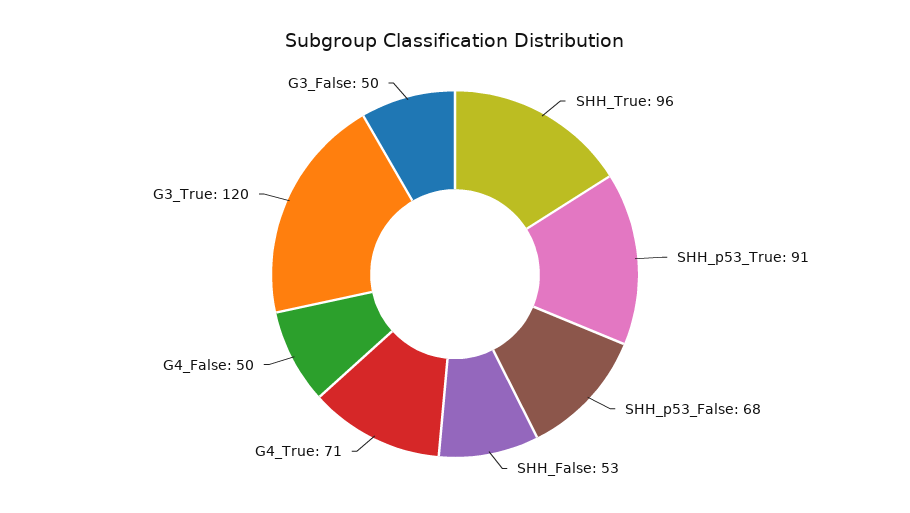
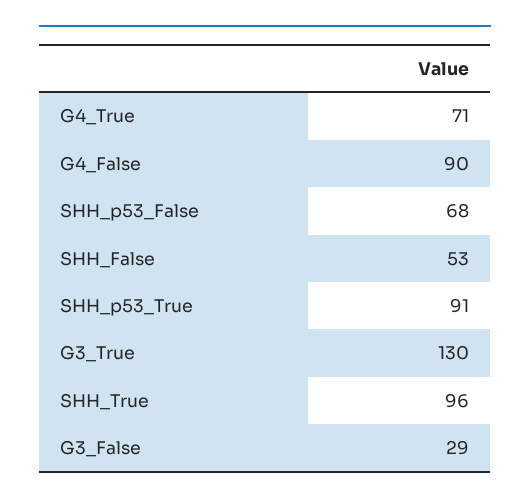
G4_False: 50 -> 90
G3_True: 120 -> 130
G3_False: 50 -> 29

